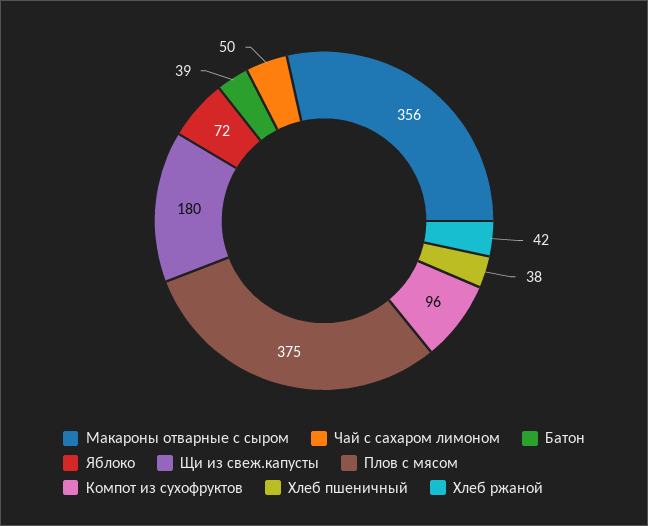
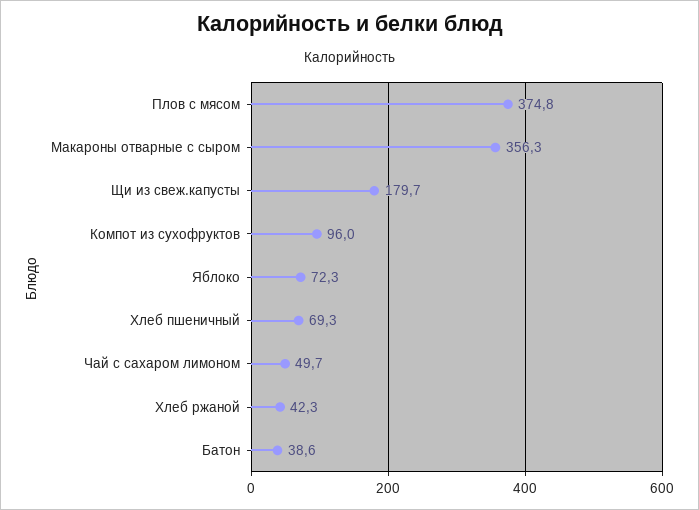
Хлеб пшеничный: 38 -> 69.3

